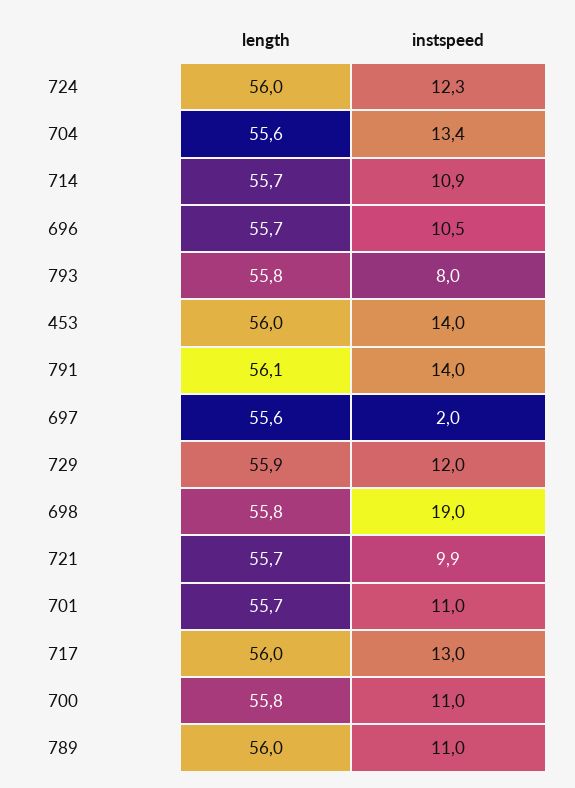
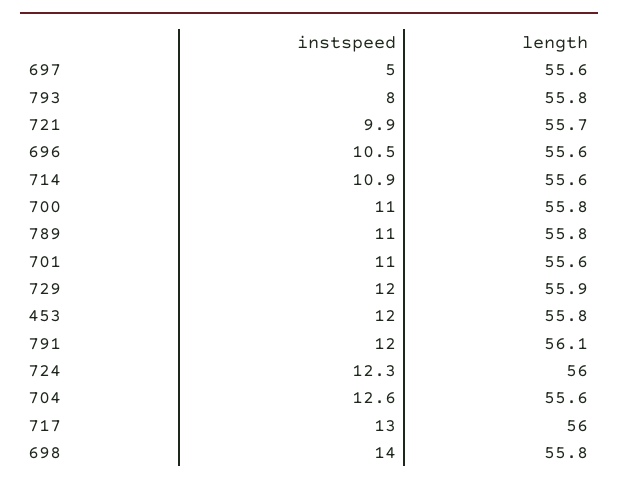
instspeed, 704: 13.4 -> 12.6
length, 714: 55.7 -> 55.6
length, 696: 55.7 -> 55.6
length, 453: 56 -> 55.8
instspeed, 453: 14 -> 12
instspeed, 791: 14 -> 12
instspeed, 697: 2 -> 5
instspeed, 698: 19 -> 14
length, 701: 55.7 -> 55.6
length, 789: 56 -> 55.8

